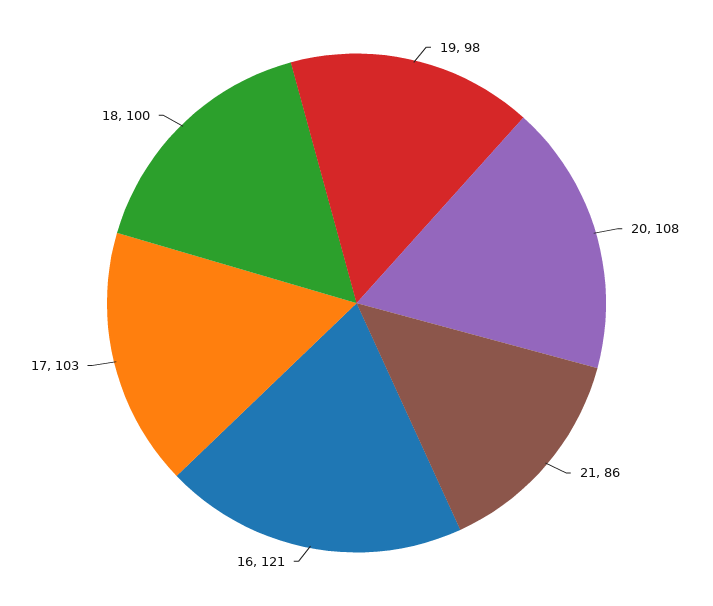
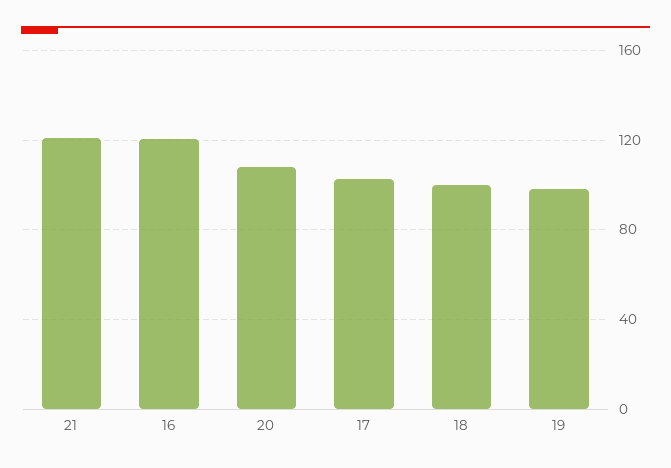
21: 86 -> 120

